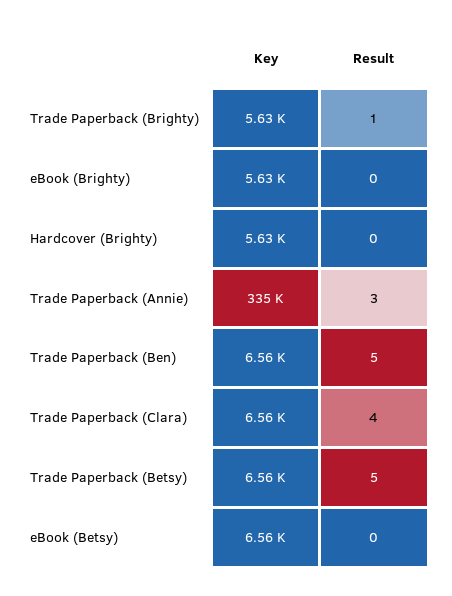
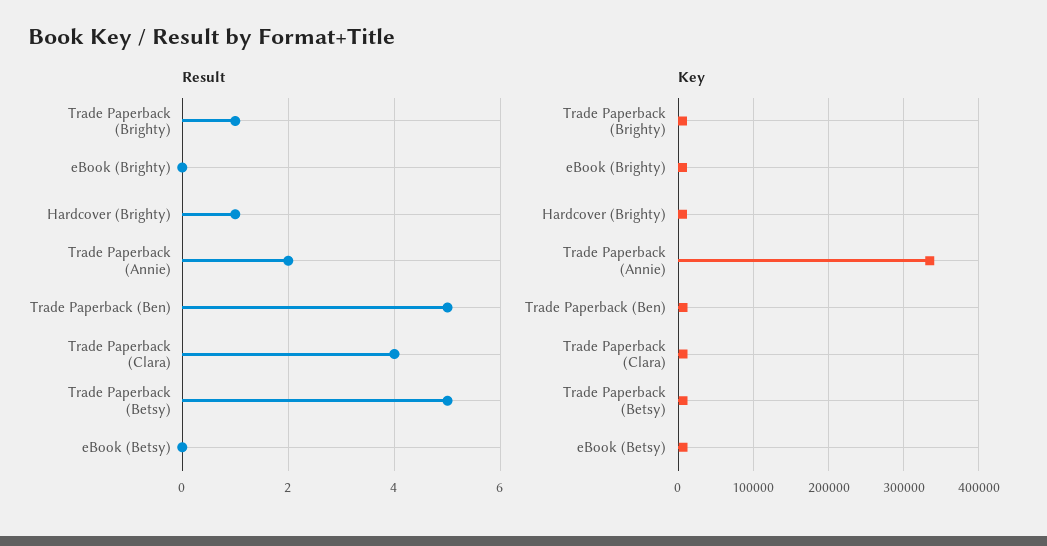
Result, Hardcover (Brighty): 0 -> 1
Result, Trade Paperback (Annie): 3 -> 2

